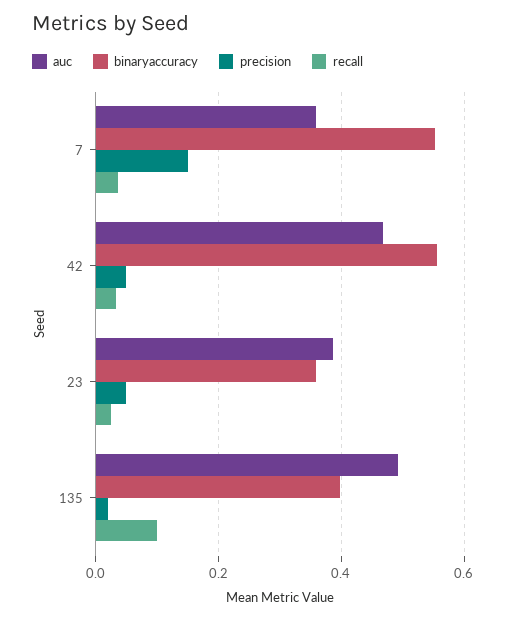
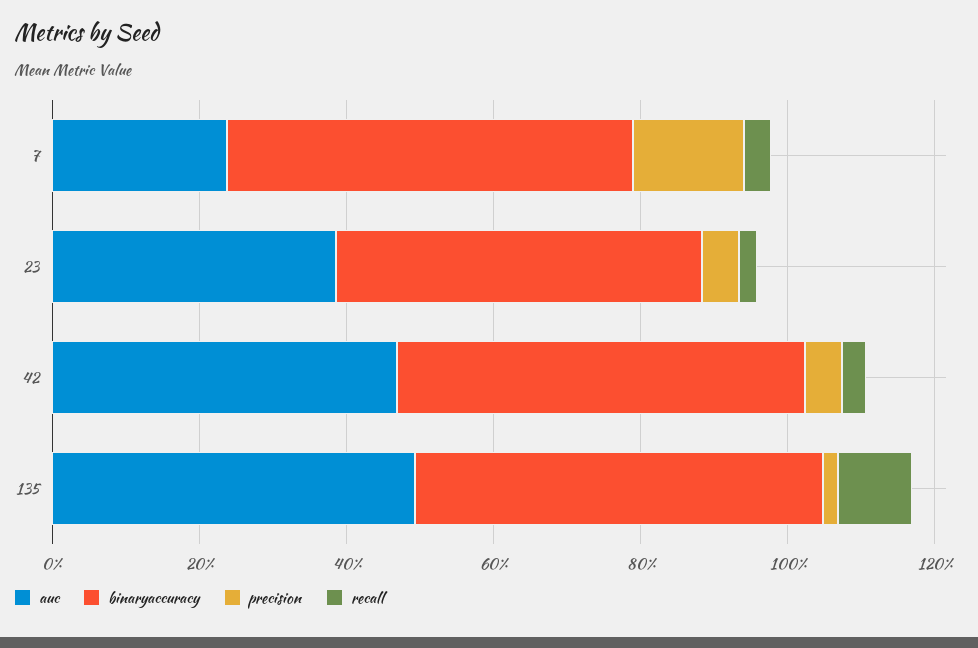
auc, 7: 0.36 -> 0.25
binaryaccuracy, 23: 0.36 -> 0.5
binaryaccuracy, 135: 0.4 -> 0.55

